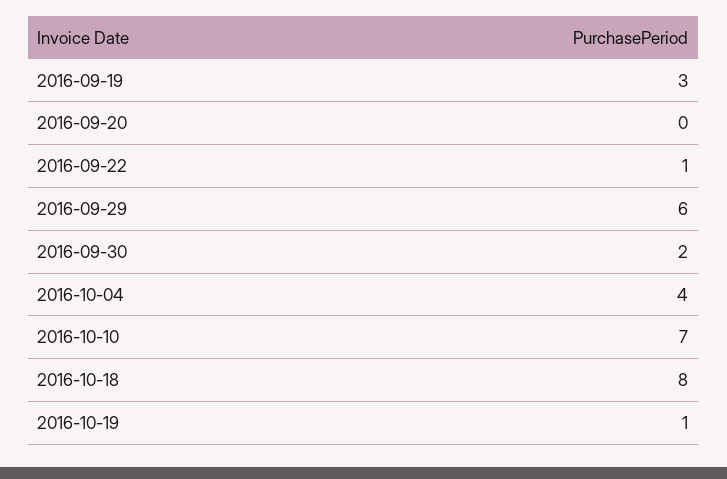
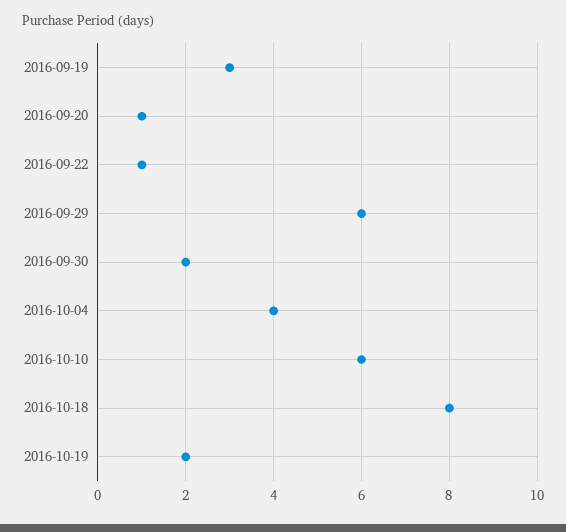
2016-09-20: 0 -> 1
2016-10-10: 7 -> 6
2016-10-19: 1 -> 2

